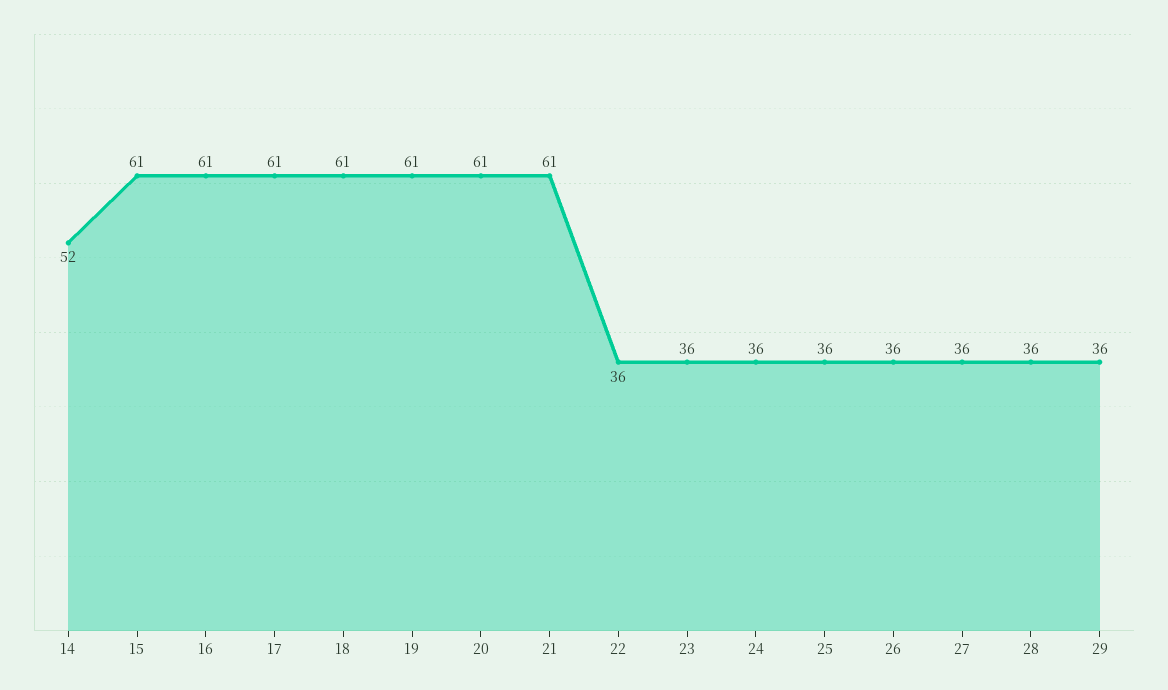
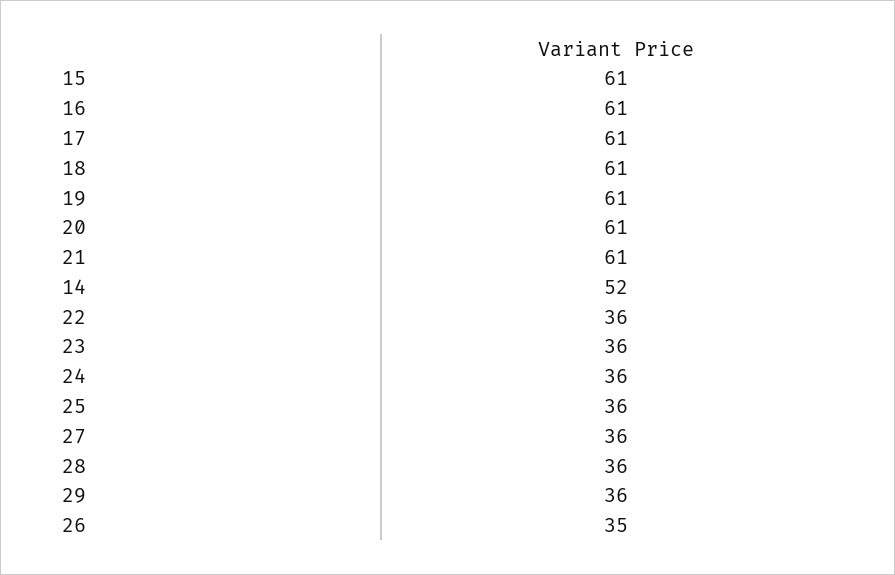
26: 36 -> 35

